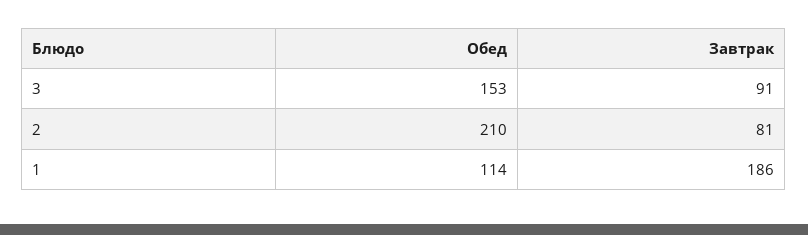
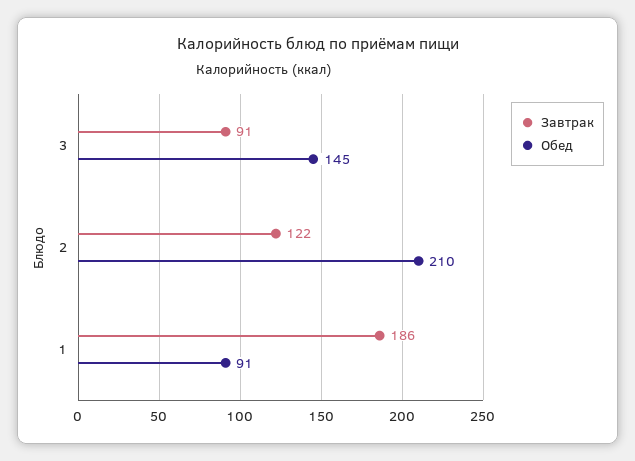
Обед, 3: 153 -> 145
Завтрак, 2: 81 -> 122
Обед, 1: 114 -> 91

